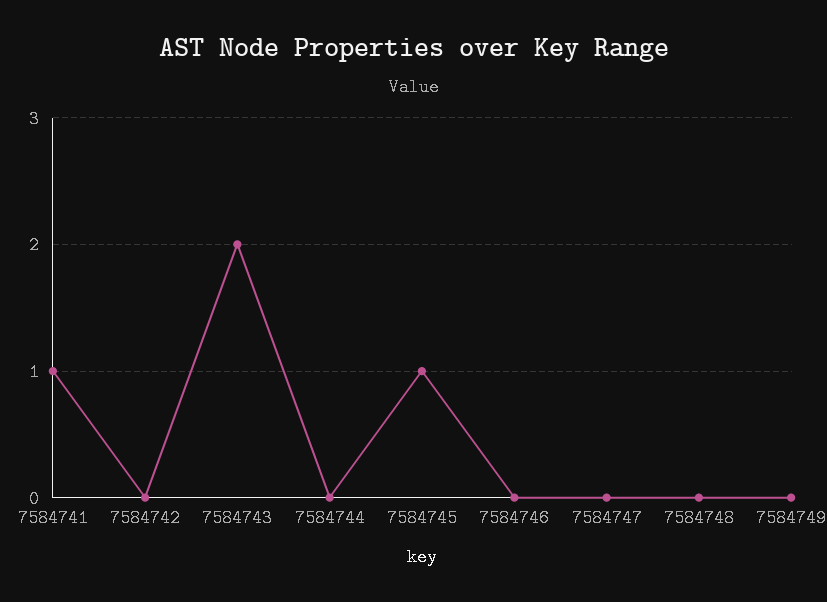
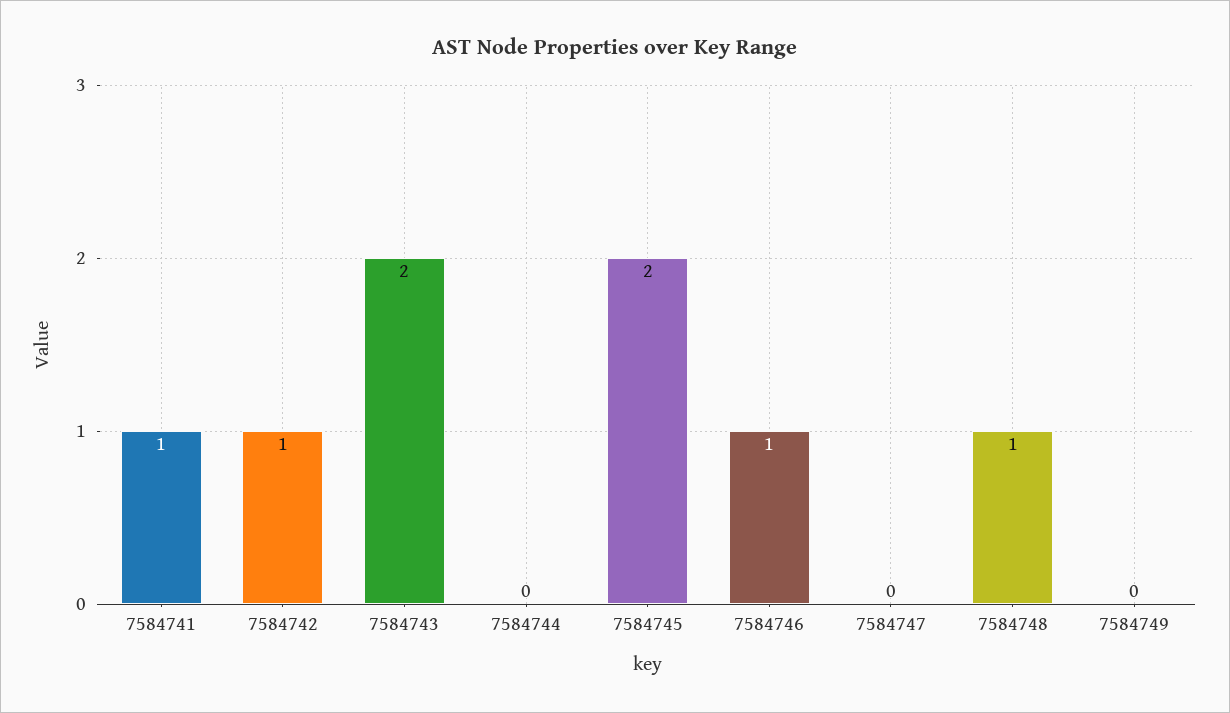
7584742: 0 -> 1
7584745: 1 -> 2
7584746: 0 -> 1
7584748: 0 -> 1

